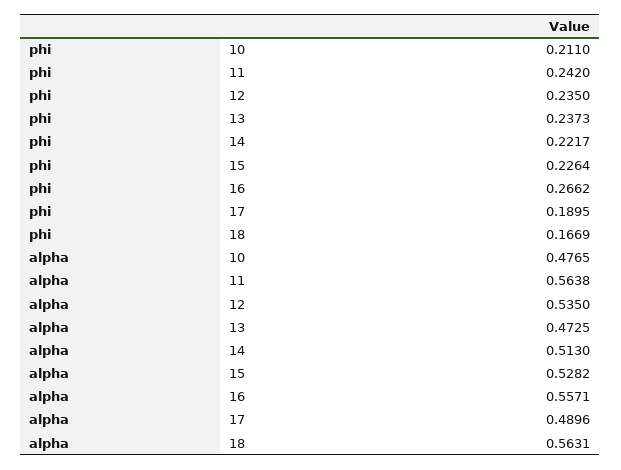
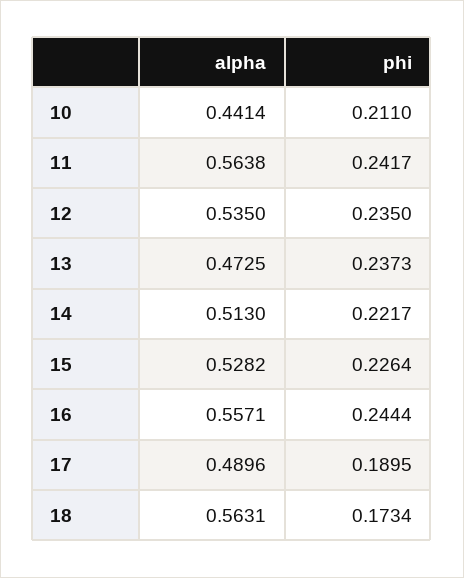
phi, 11: 0.242 -> 0.2417
phi, 16: 0.2662 -> 0.2444
phi, 18: 0.1669 -> 0.1734
alpha, 10: 0.4765 -> 0.4414

